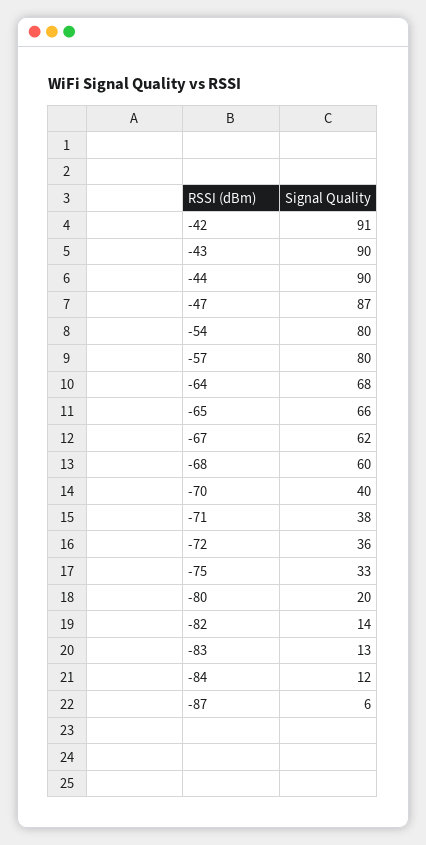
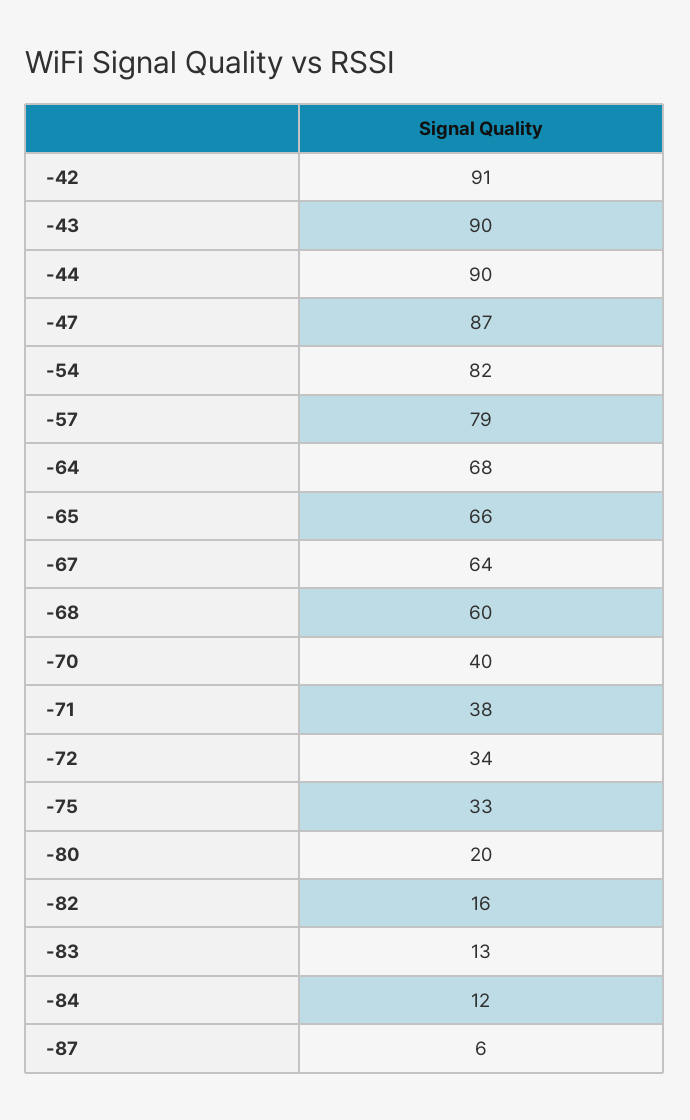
-54: 80 -> 82
-57: 80 -> 79
-67: 62 -> 64
-72: 36 -> 34
-82: 14 -> 16

